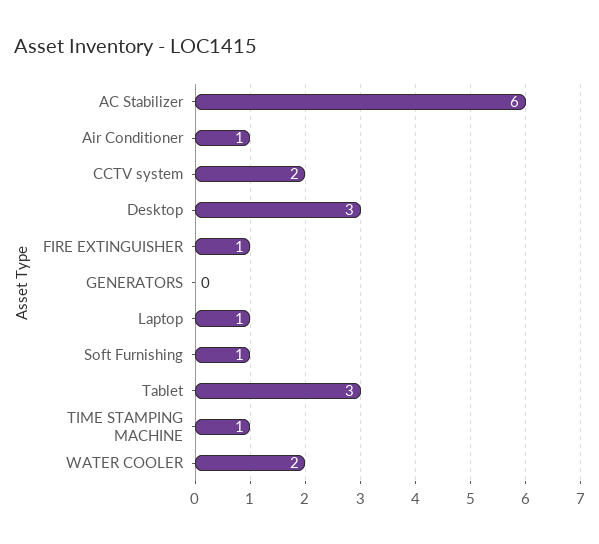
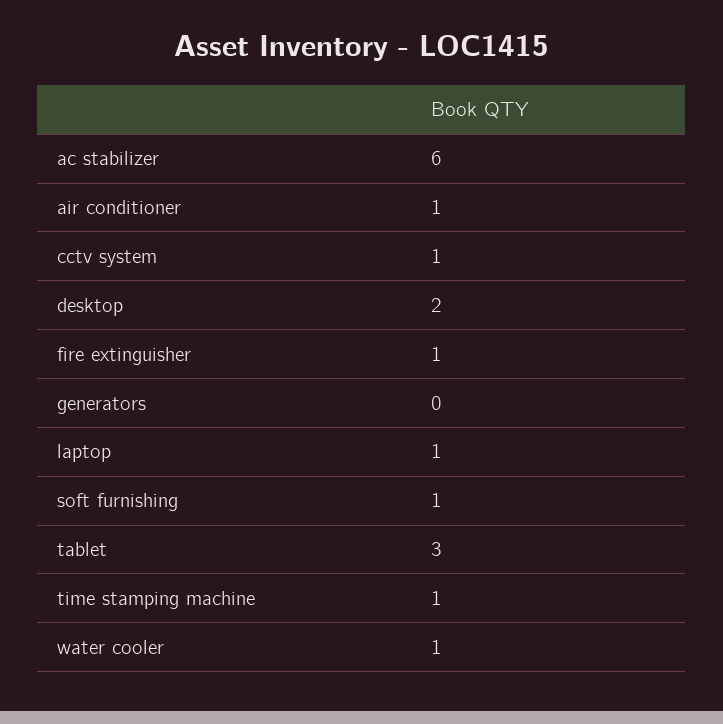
CCTV system: 2 -> 1
Desktop: 3 -> 2
WATER COOLER: 2 -> 1

